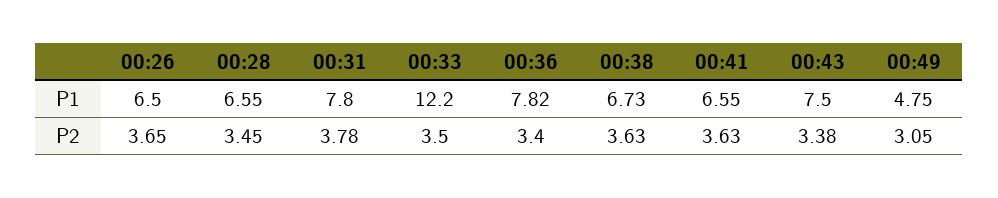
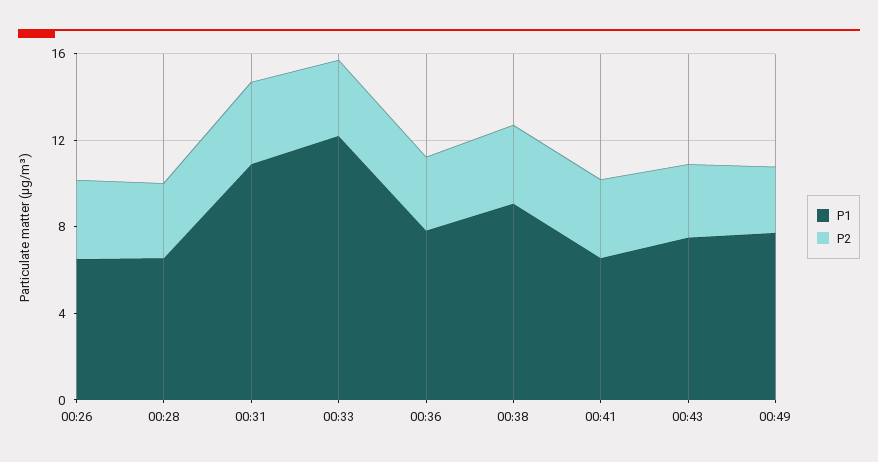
P1, 00:31: 7.8 -> 11
P1, 00:38: 6.73 -> 9
P1, 00:49: 4.75 -> 8

